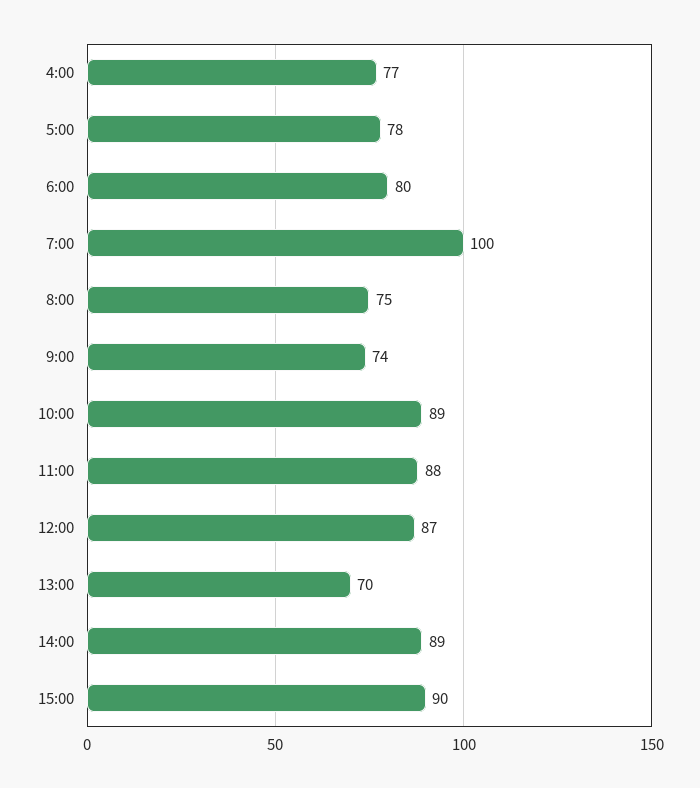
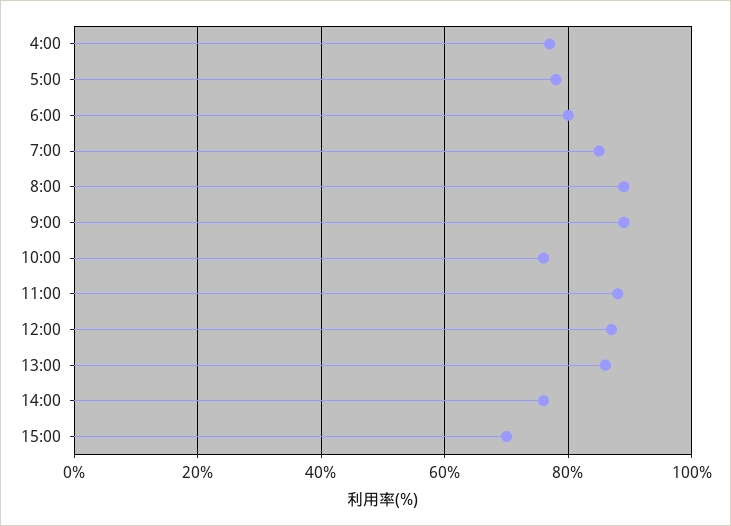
7:00: 100 -> 85
8:00: 75 -> 90
9:00: 74 -> 90
10:00: 89 -> 75
13:00: 70 -> 85
14:00: 89 -> 75
15:00: 90 -> 70

